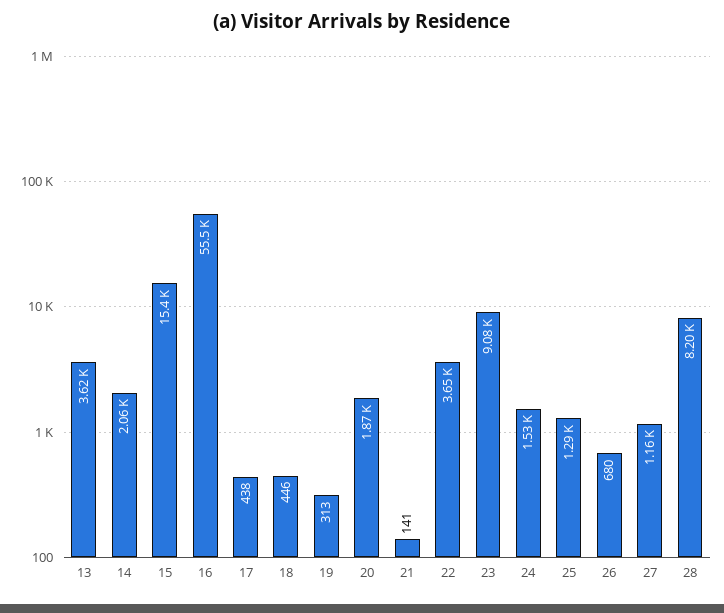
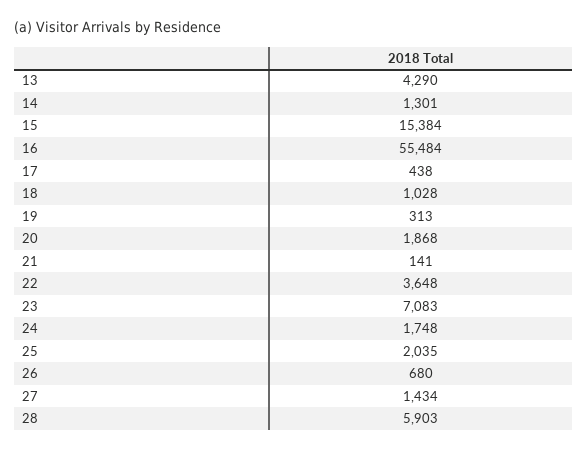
13: 3620 -> 4290
14: 2060 -> 1301
18: 446 -> 1028
23: 9080 -> 7083
24: 1530 -> 1748
25: 1290 -> 2035
27: 1160 -> 1434
28: 8200 -> 5903

